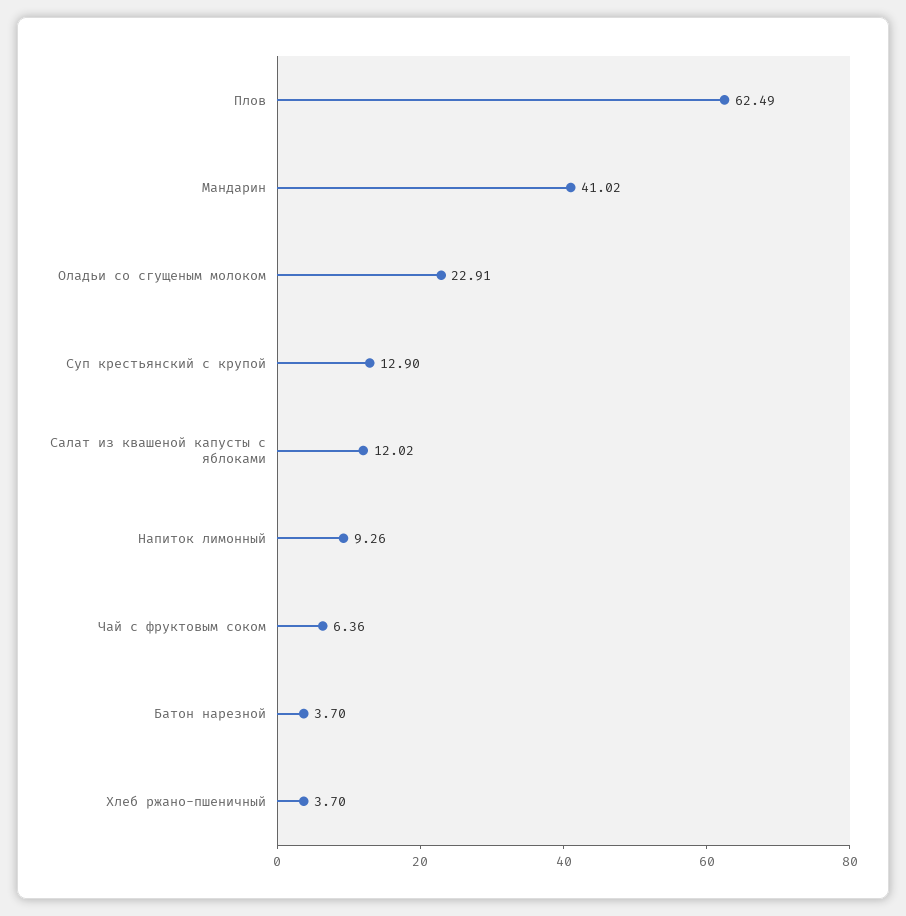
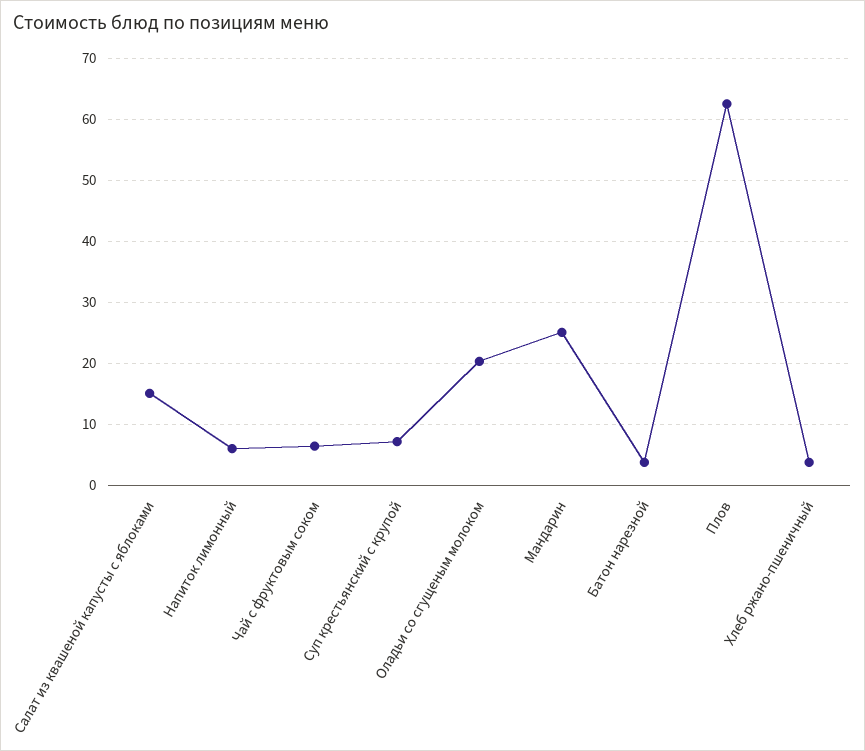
Мандарин: 41.02 -> 25
Оладьи со сгущеным молоком: 22.91 -> 20
Суп крестьянский с крупой: 12.9 -> 7
Салат из квашеной капусты с яблоками: 12.02 -> 15
Напиток лимонный: 9.26 -> 6

